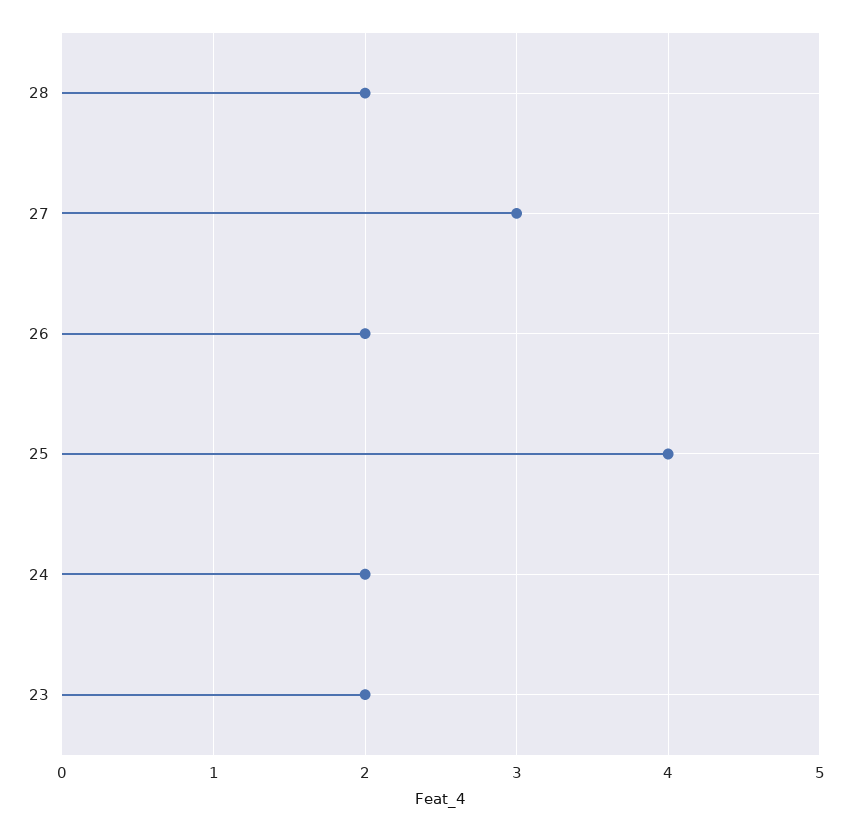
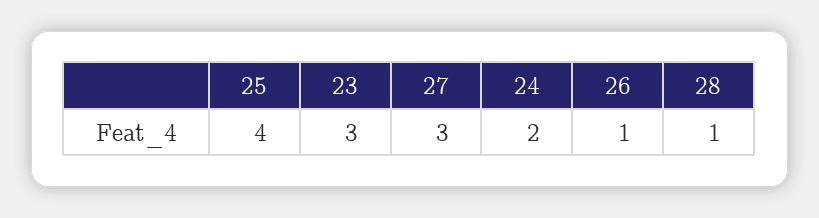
28: 2 -> 1
26: 2 -> 1
23: 2 -> 3

